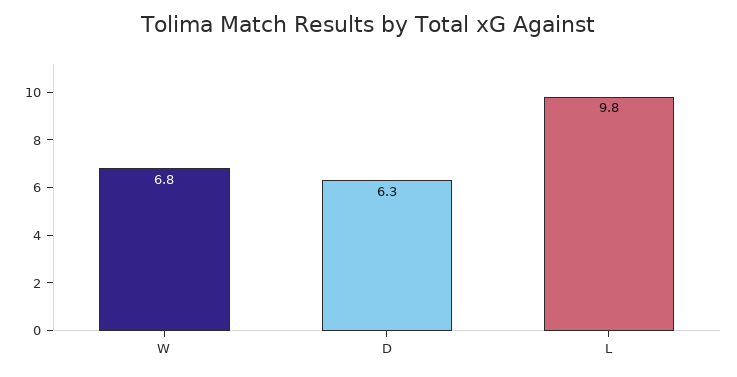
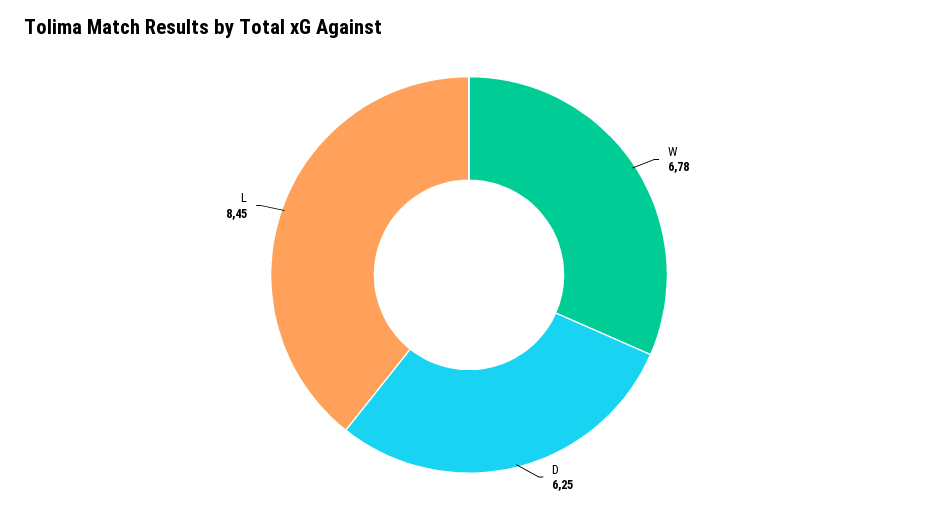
L: 9.8 -> 8.45

